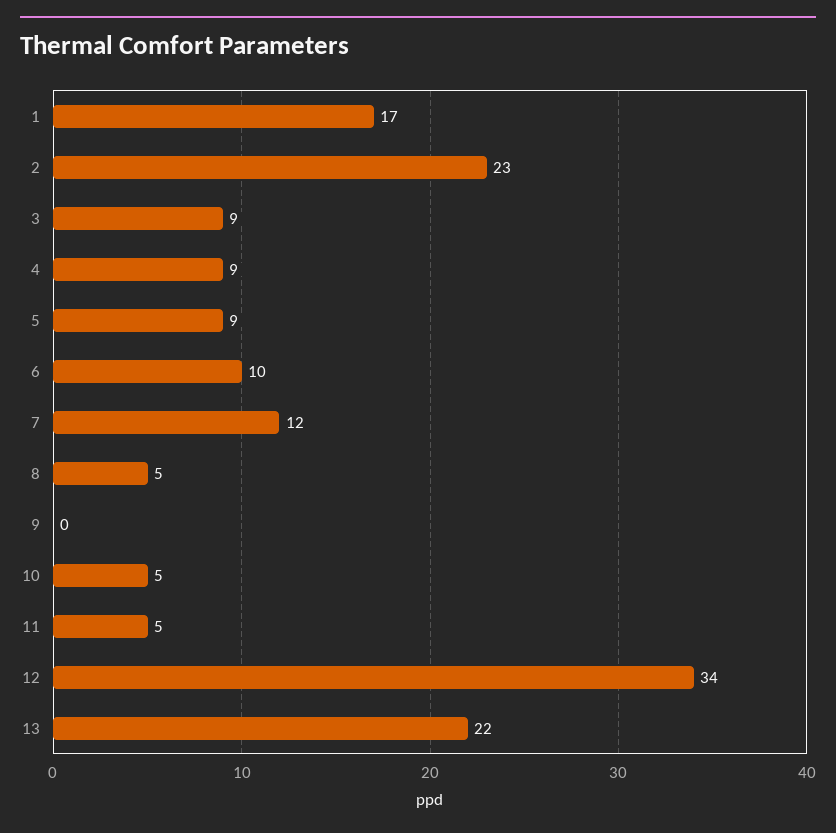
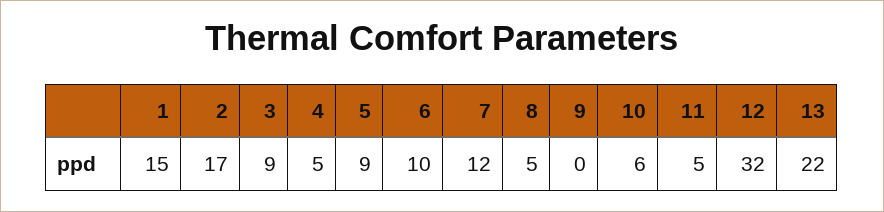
1: 17 -> 15
2: 23 -> 17
4: 9 -> 5
10: 5 -> 6
12: 34 -> 32

